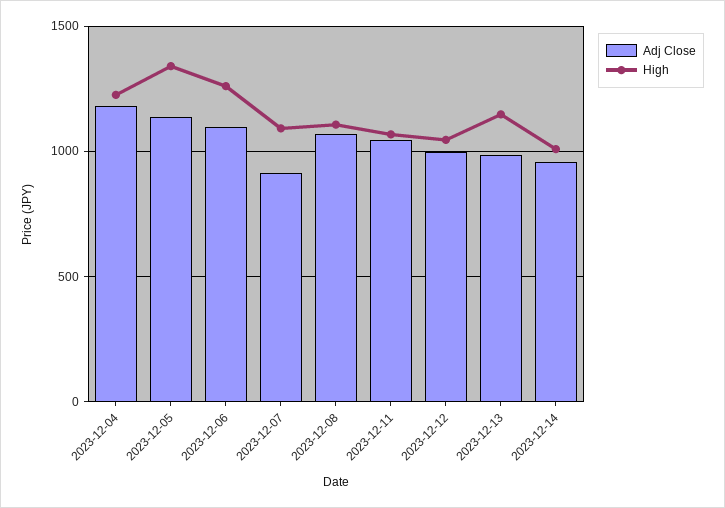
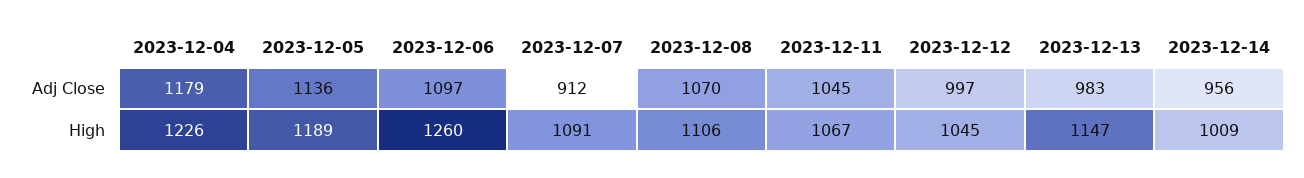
High, 2023-12-05: 1350 -> 1189

